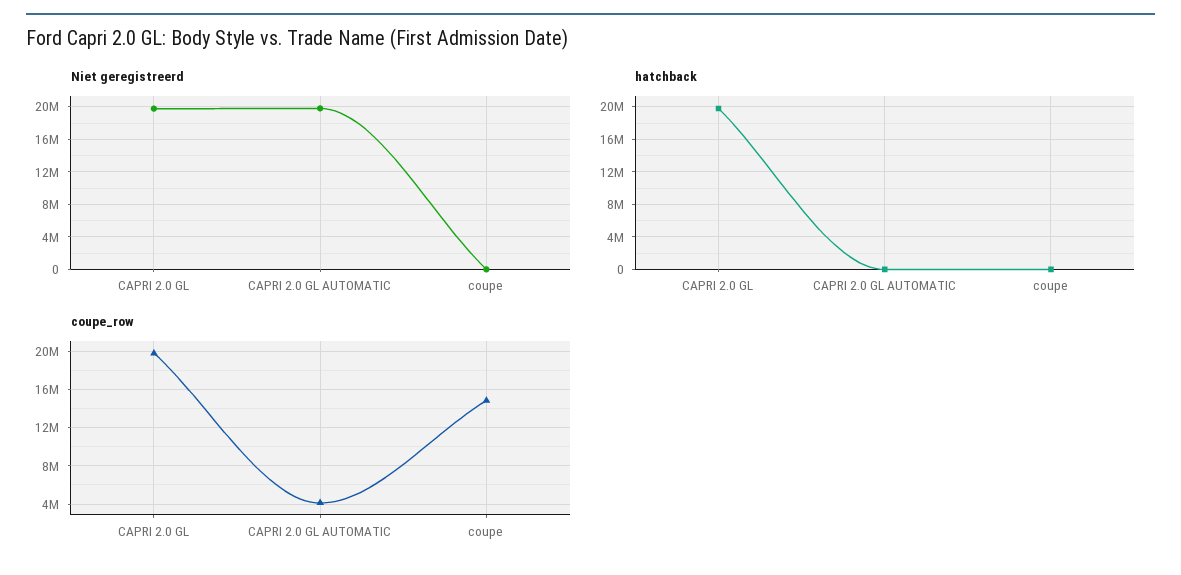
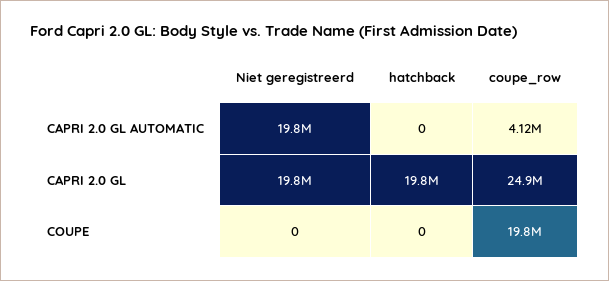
coupe_row, CAPRI 2.0 GL: 20000000 -> 24900000
coupe_row, coupe: 15000000 -> 19800000

